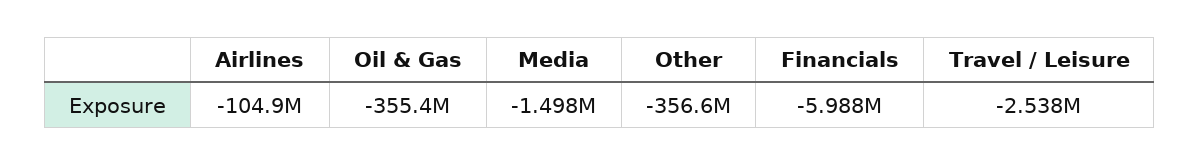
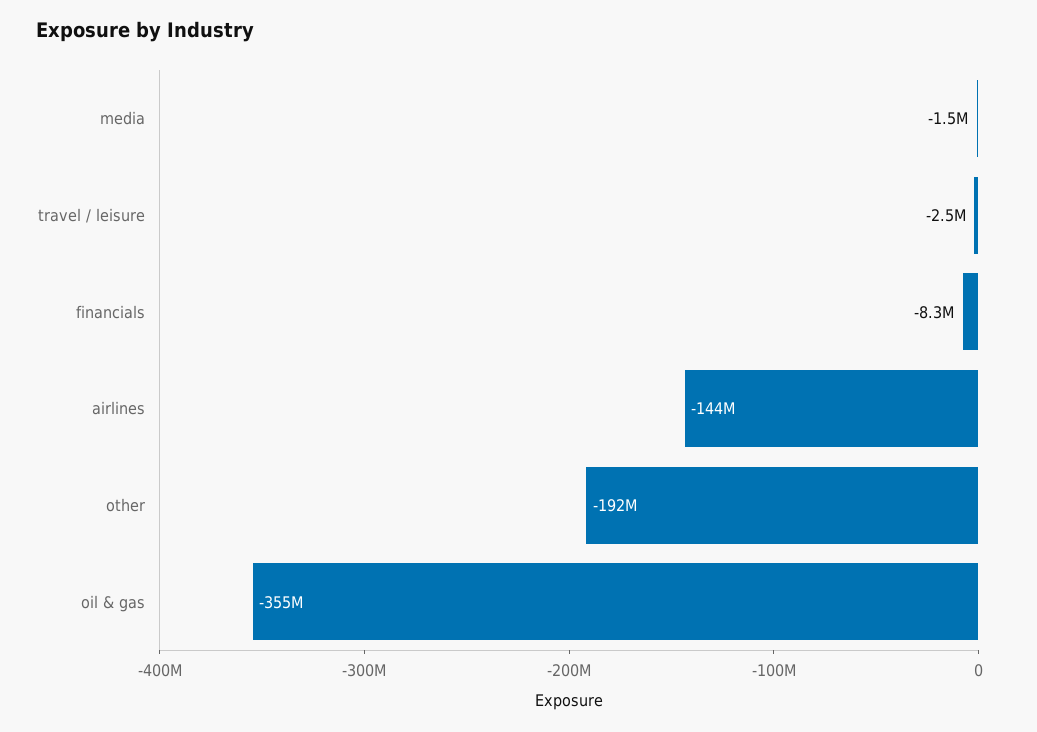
Airlines: -104900000 -> -144000000
Other: -356600000 -> -192000000
Financials: -5988000 -> -8300000

